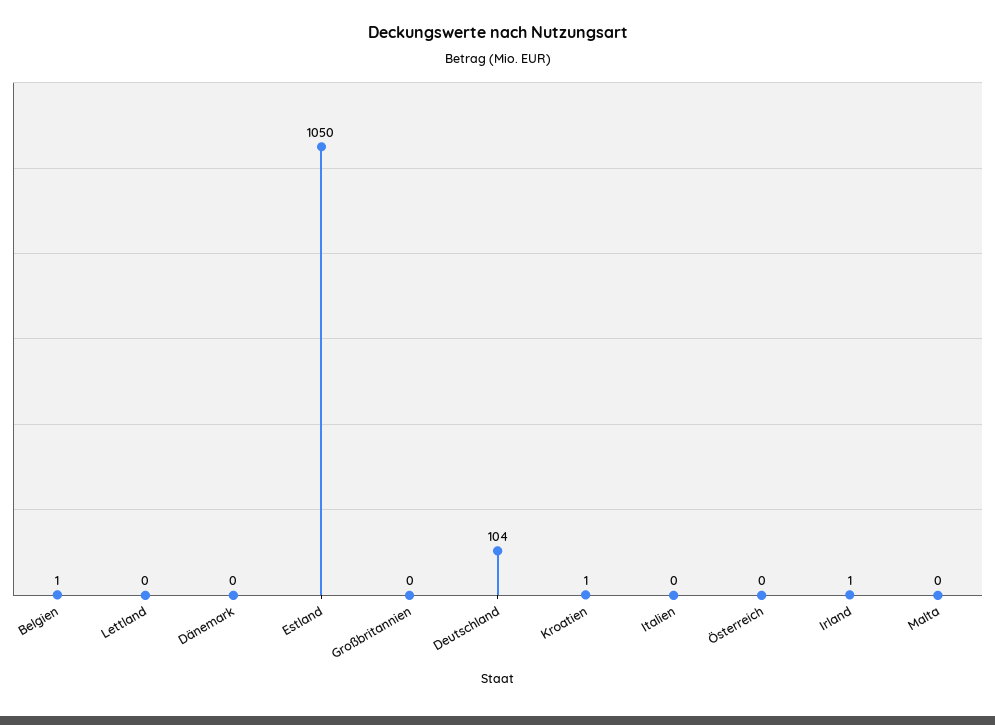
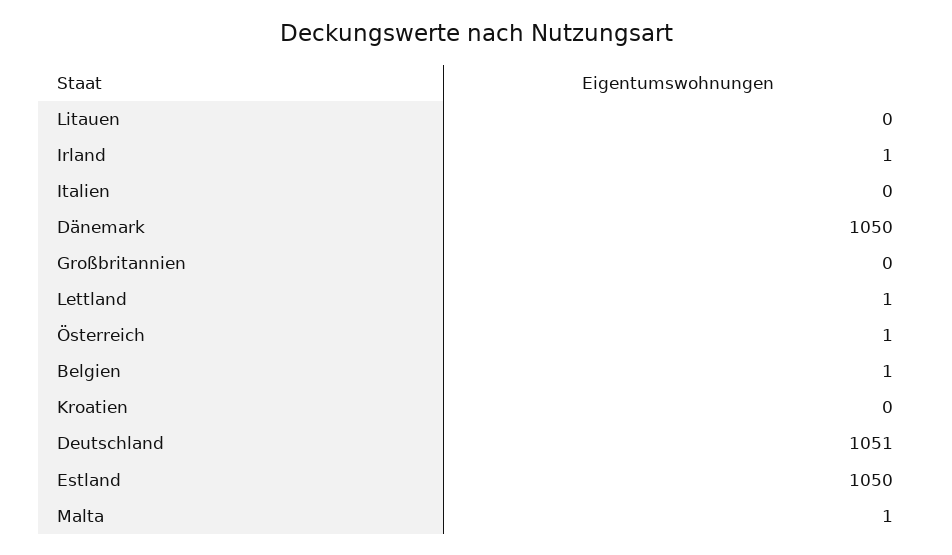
Lettland: 0 -> 1
Dänemark: 0 -> 1050
Deutschland: 104 -> 1051
Kroatien: 1 -> 0
Österreich: 0 -> 1
Malta: 0 -> 1
Litauen: none -> 0

